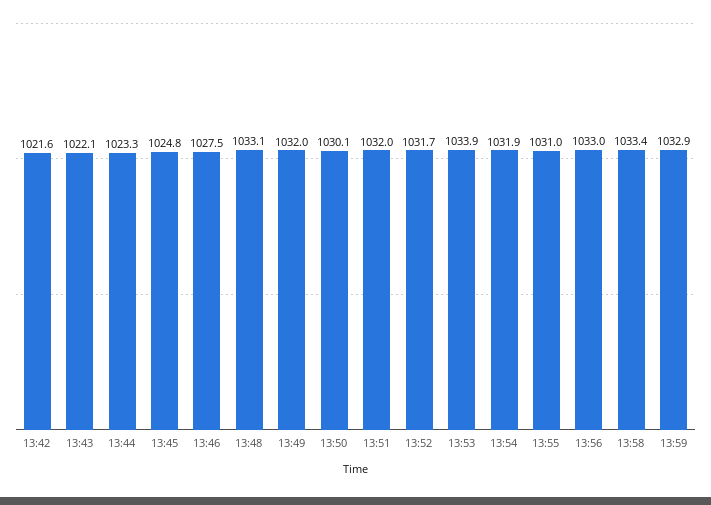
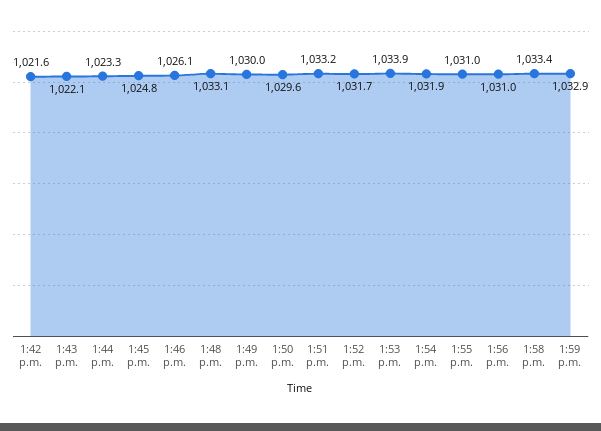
13:46: 1027.5 -> 1026.1
13:49: 1032 -> 1030
13:50: 1030.1 -> 1029.6
13:51: 1032 -> 1033.2
13:56: 1033 -> 1031

